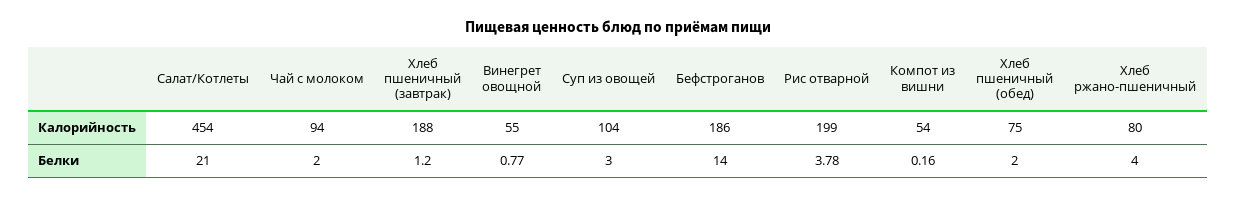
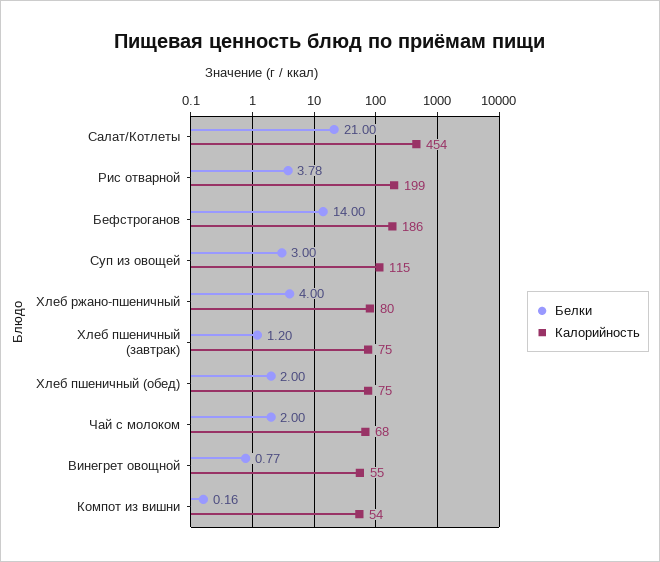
Калорийность, Чай с молоком: 94 -> 68
Калорийность, Хлеб пшеничный (завтрак): 188 -> 75
Калорийность, Суп из овощей: 104 -> 115

